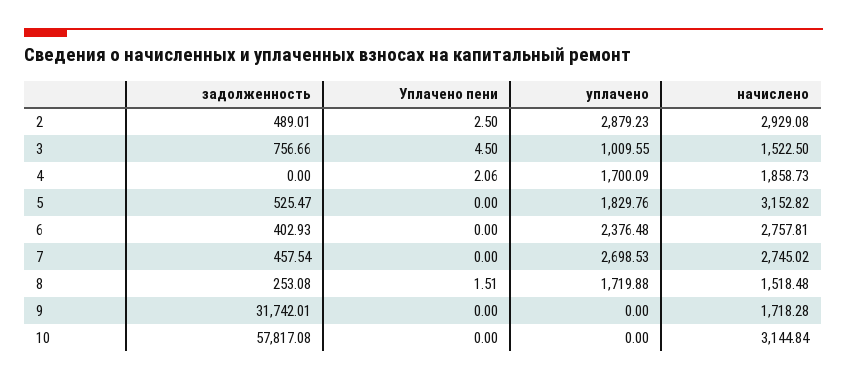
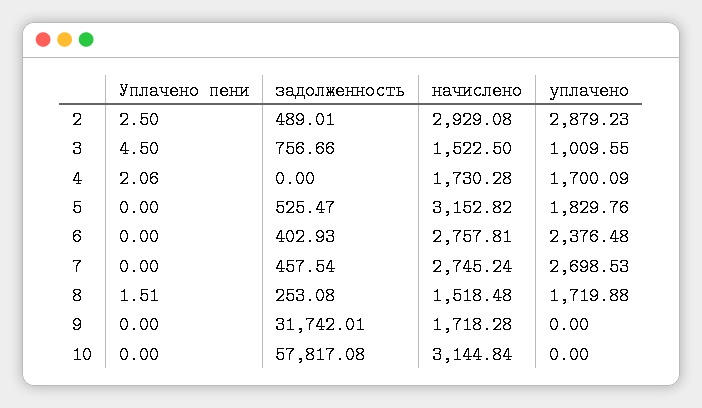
начислено, 4: 1858.73 -> 1730.28
начислено, 7: 2745.02 -> 2745.24

